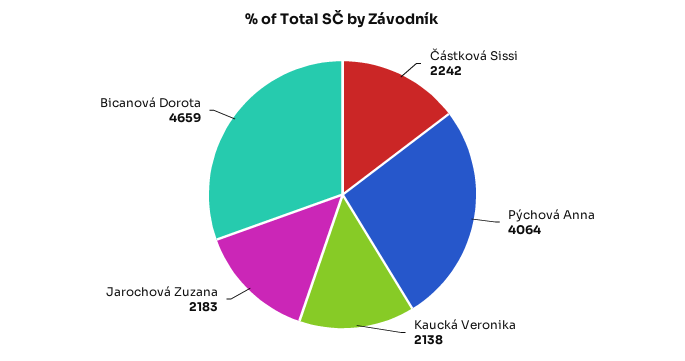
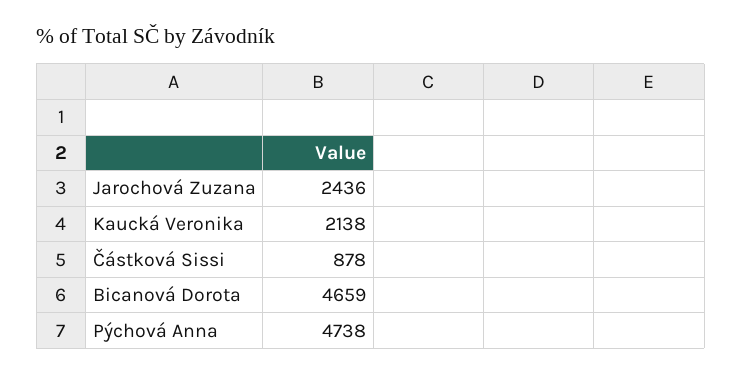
Částková Sissi: 2242 -> 878
Pýchová Anna: 4064 -> 4738
Jarochová Zuzana: 2183 -> 2436

